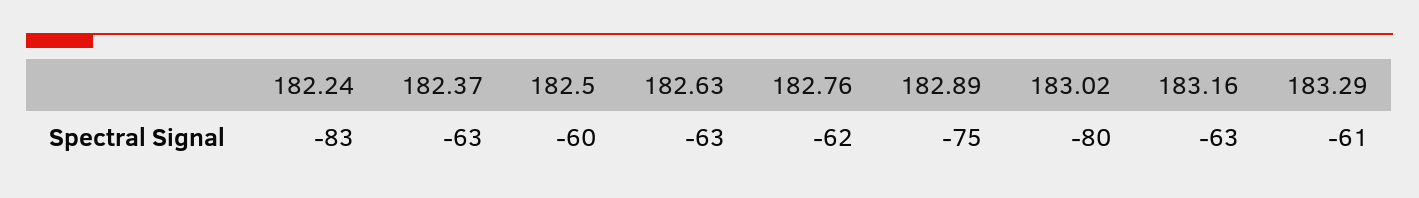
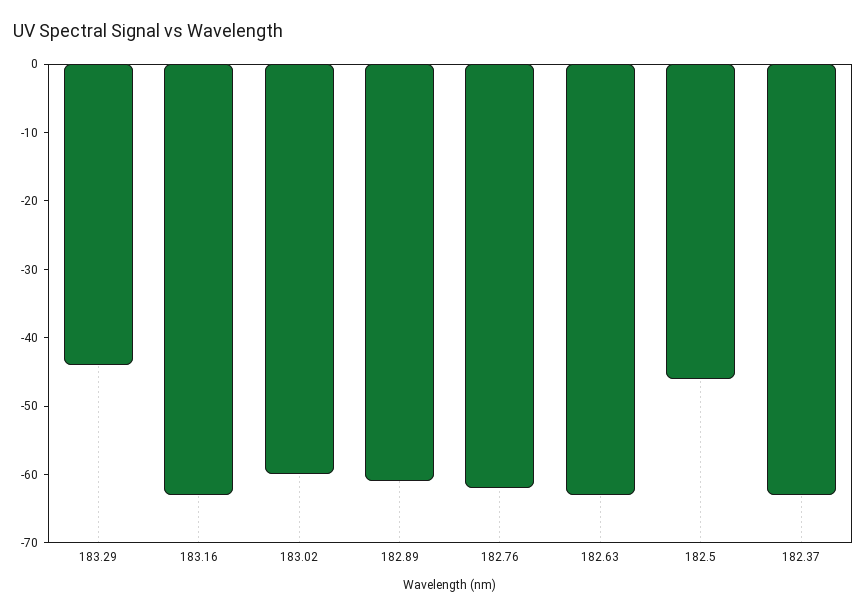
182.24: -83 -> none
182.5: -60 -> -45
182.89: -75 -> -60
183.02: -80 -> -60
183.29: -61 -> -45

